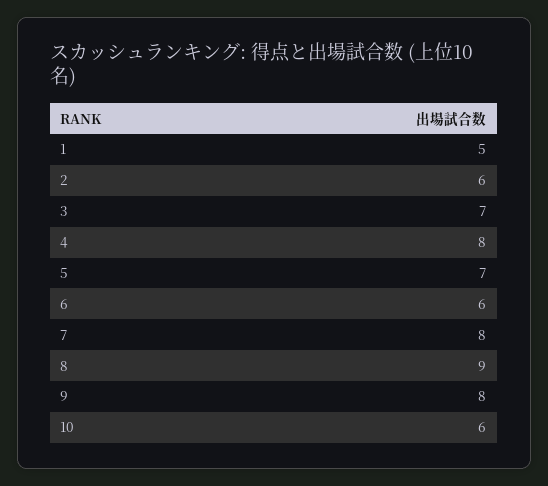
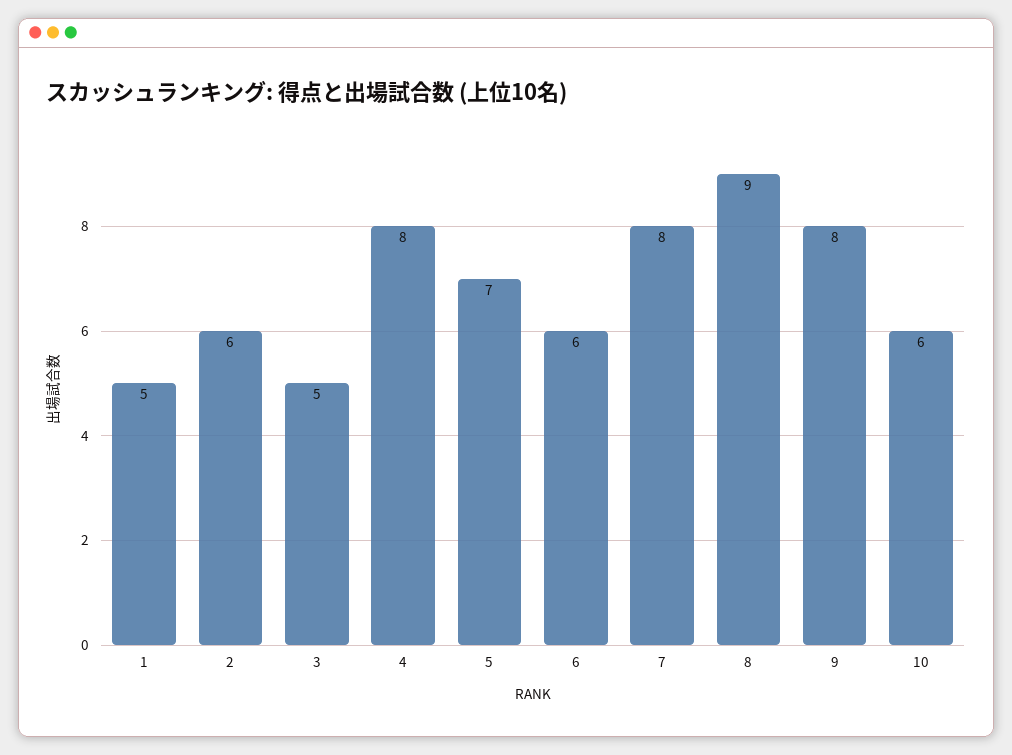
3: 7 -> 5

